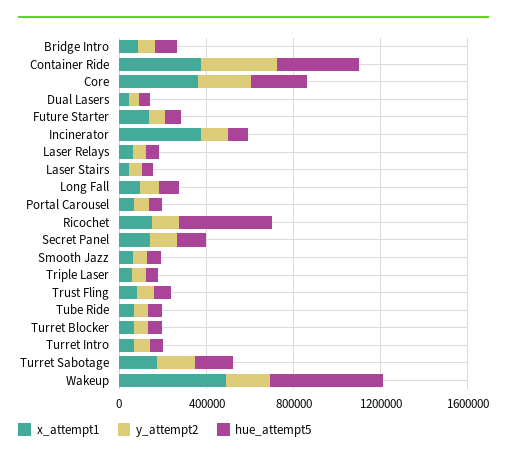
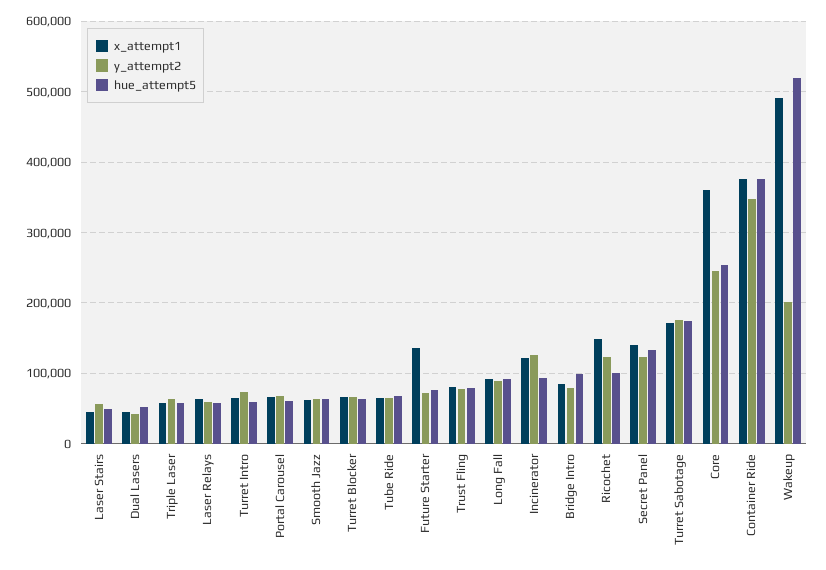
x_attempt1, Incinerator: 400000 -> 120000
hue_attempt5, Ricochet: 400000 -> 100000

